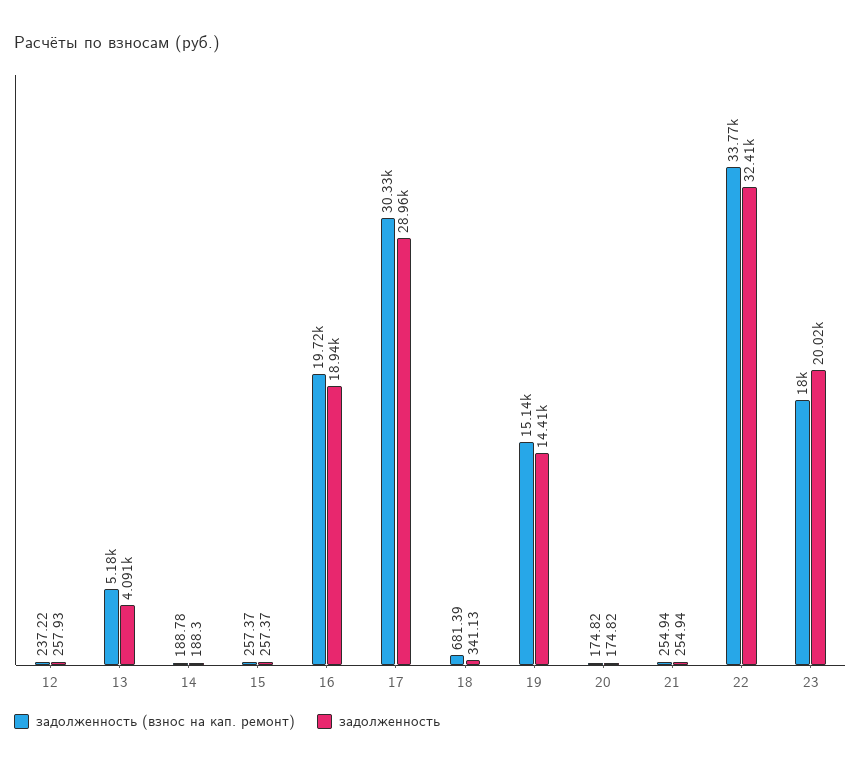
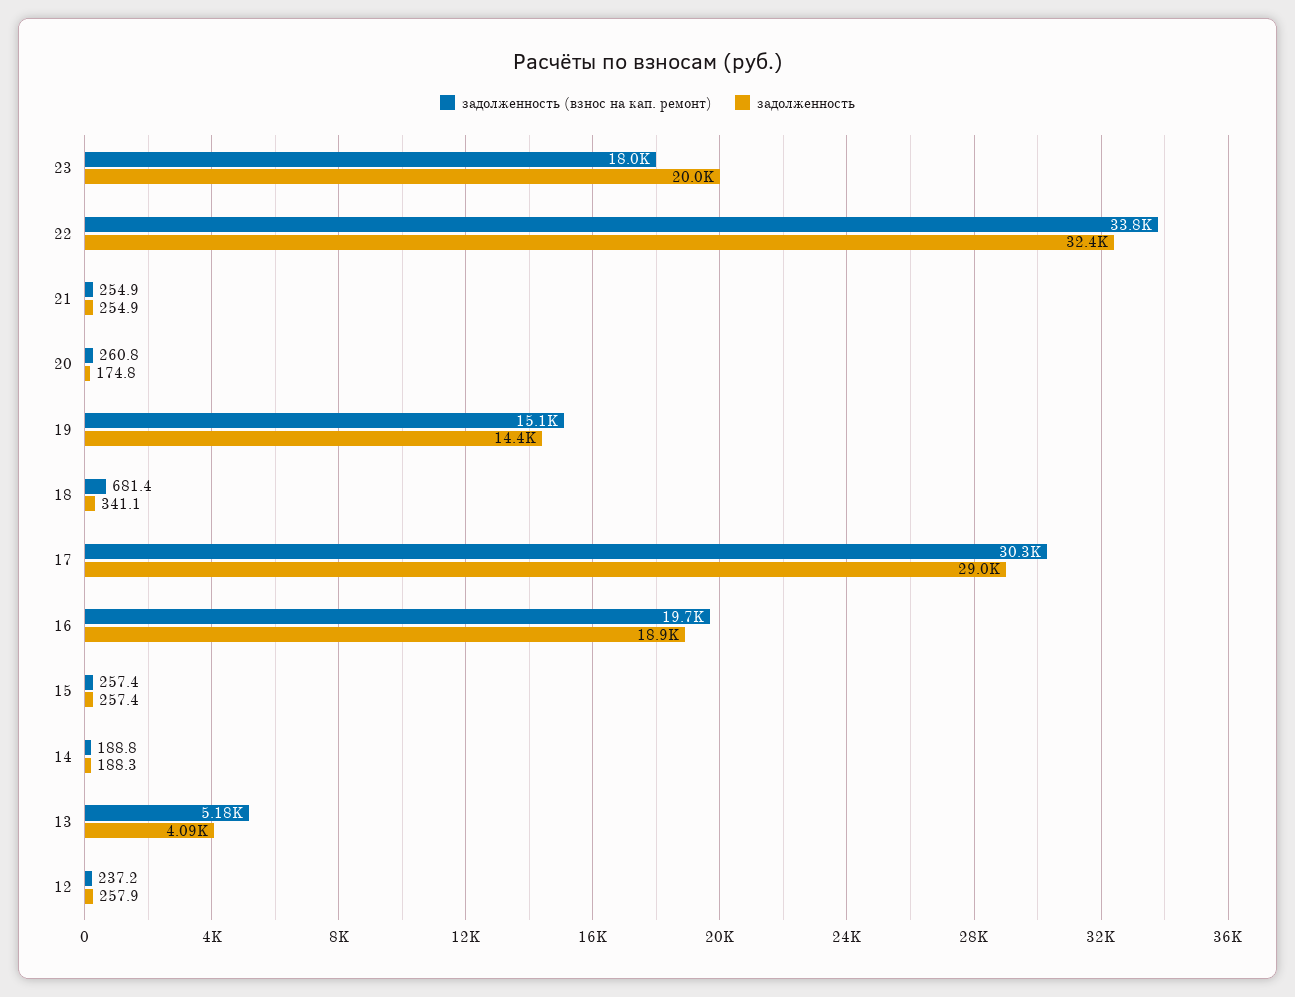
задолженность (взнос на кап. ремонт), 20: 174.82 -> 260.8

